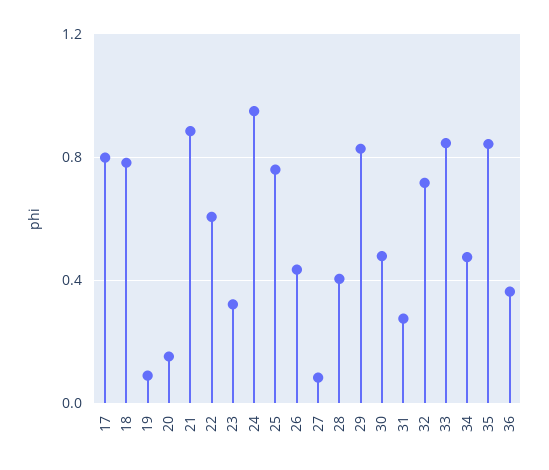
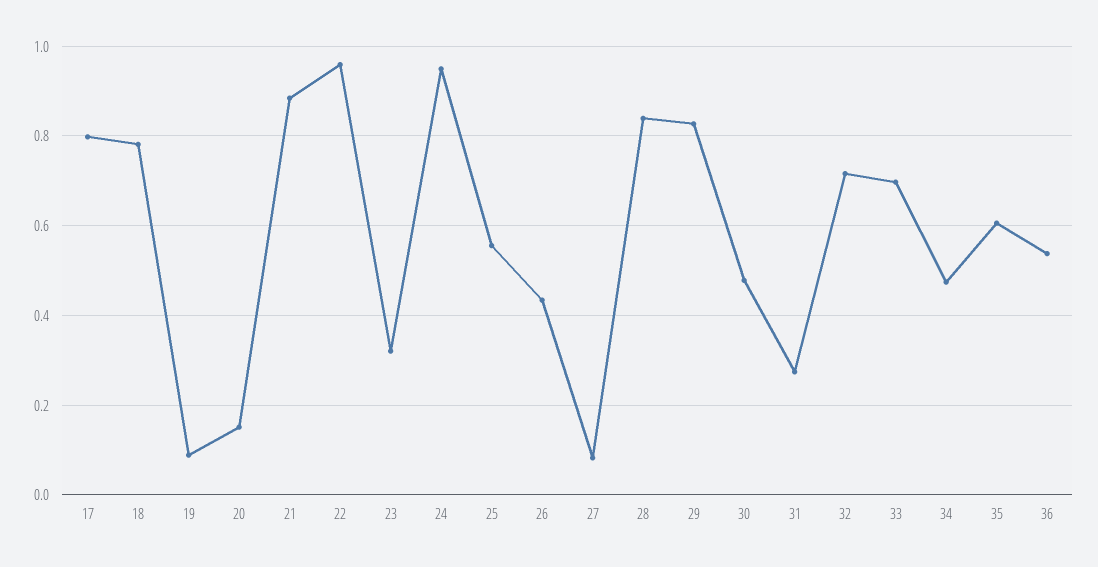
22: 0.6 -> 0.96
25: 0.75 -> 0.56
28: 0.4 -> 0.84
33: 0.85 -> 0.7
35: 0.85 -> 0.6
36: 0.35 -> 0.54

